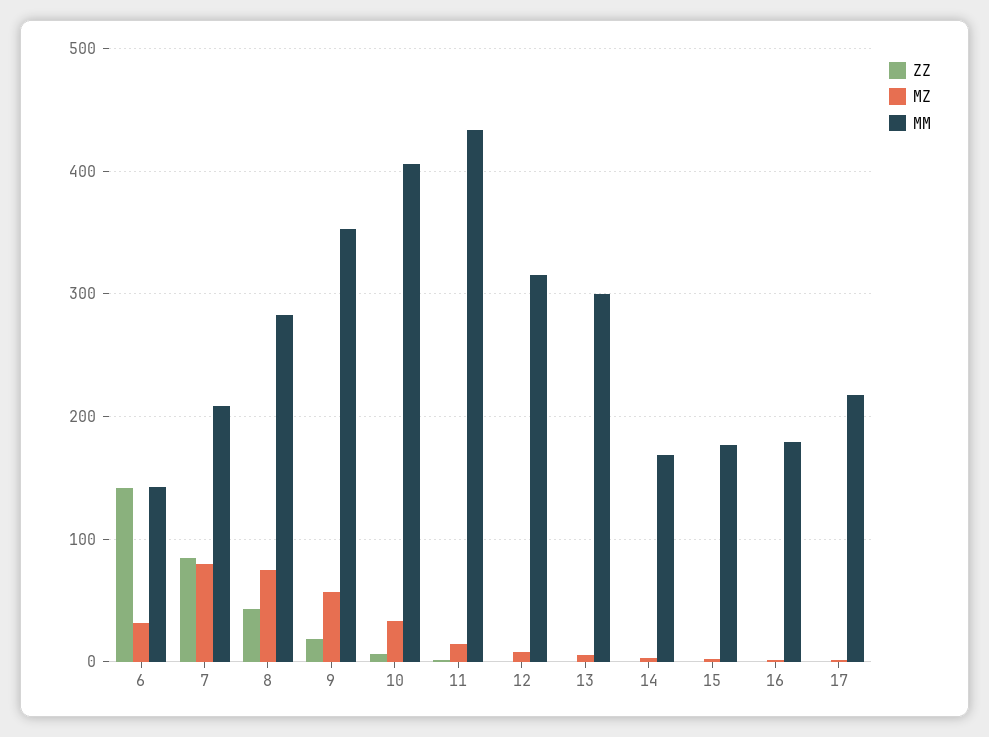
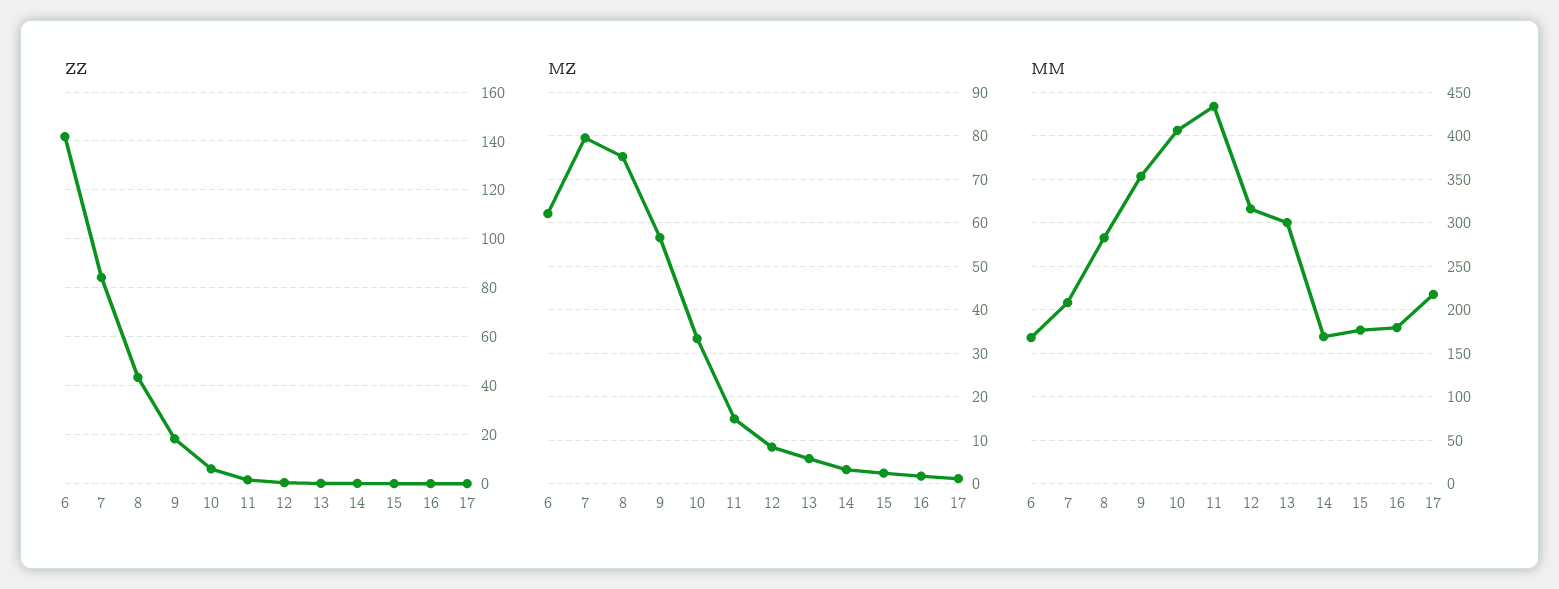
MZ, 6: 30 -> 62
MM, 6: 140 -> 170

